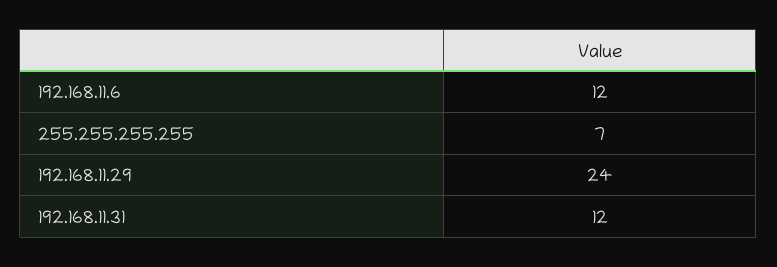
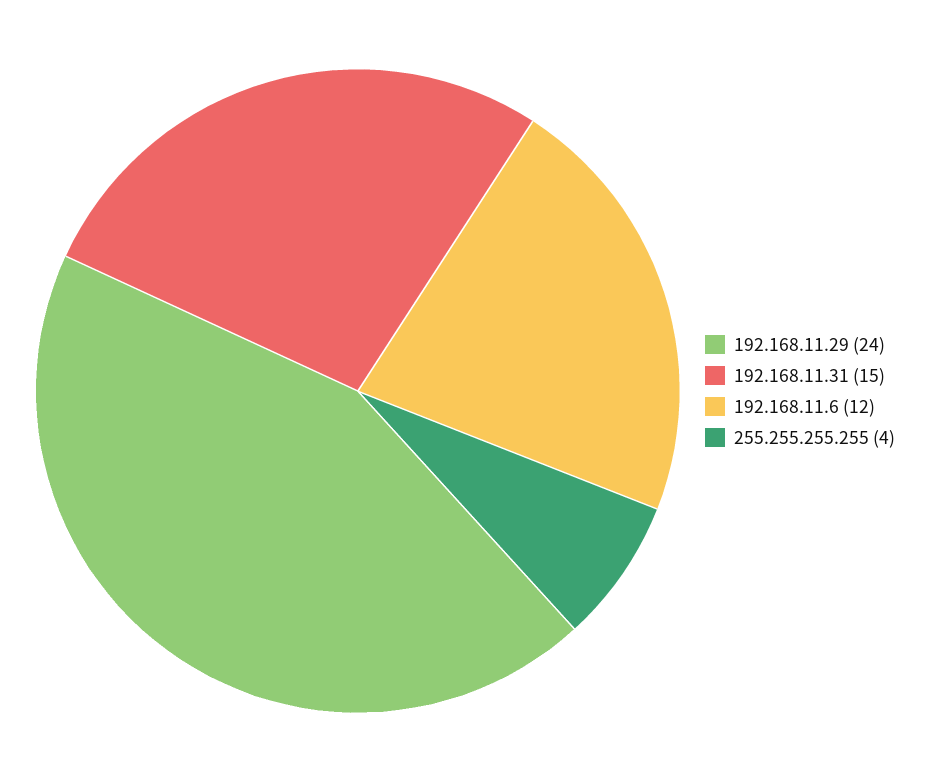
255.255.255.255: 7 -> 4
192.168.11.31: 12 -> 15

